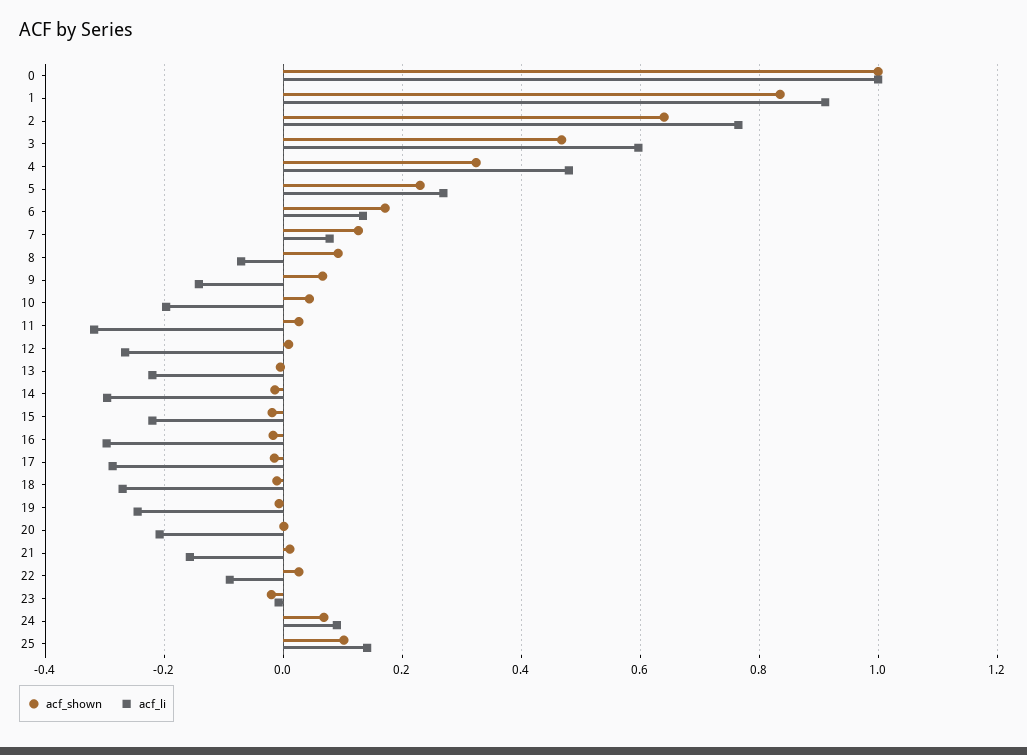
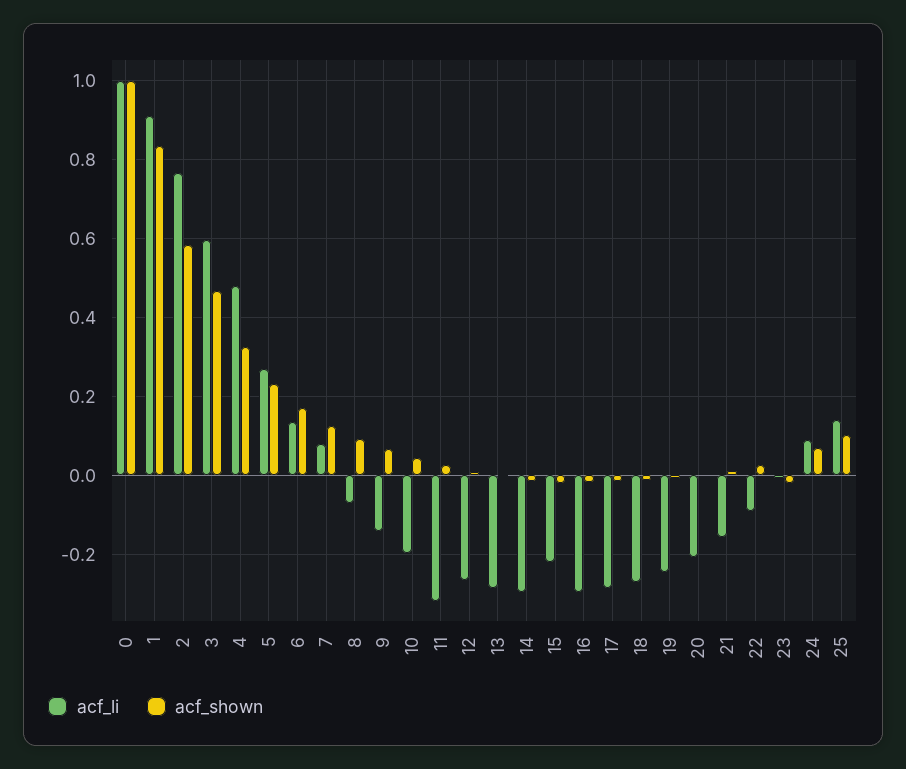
acf_shown, 2: 0.64 -> 0.58
acf_li, 13: -0.22 -> -0.28

